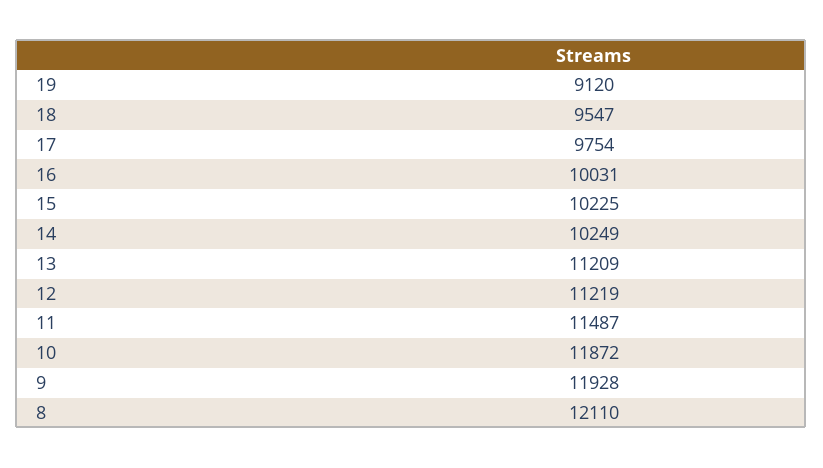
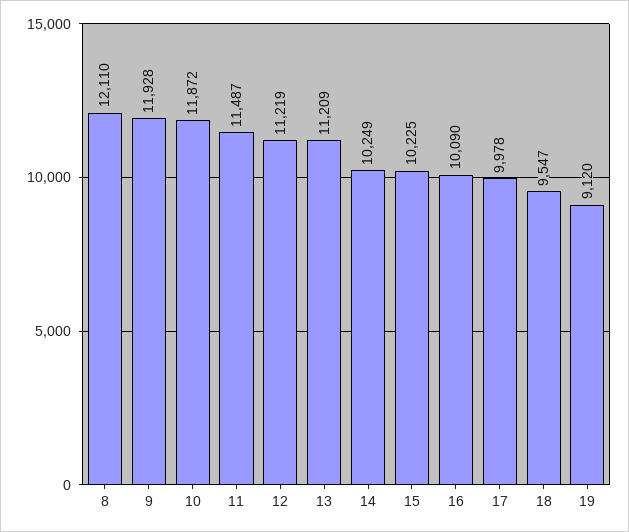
17: 9754 -> 9978
16: 10031 -> 10090

